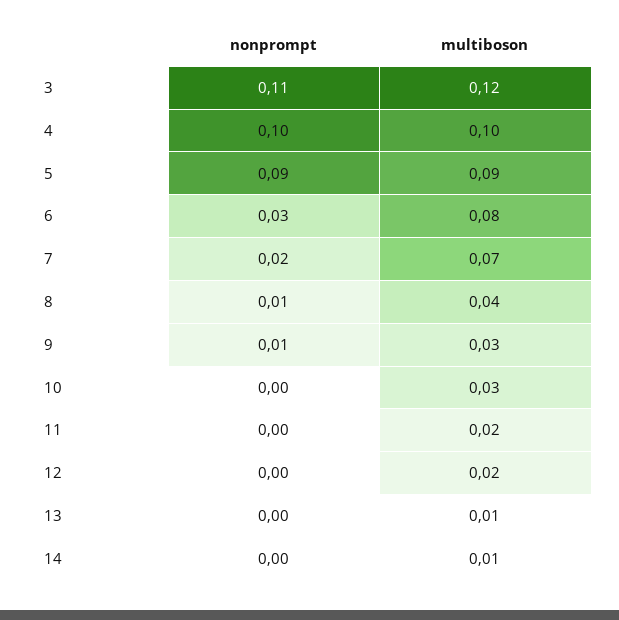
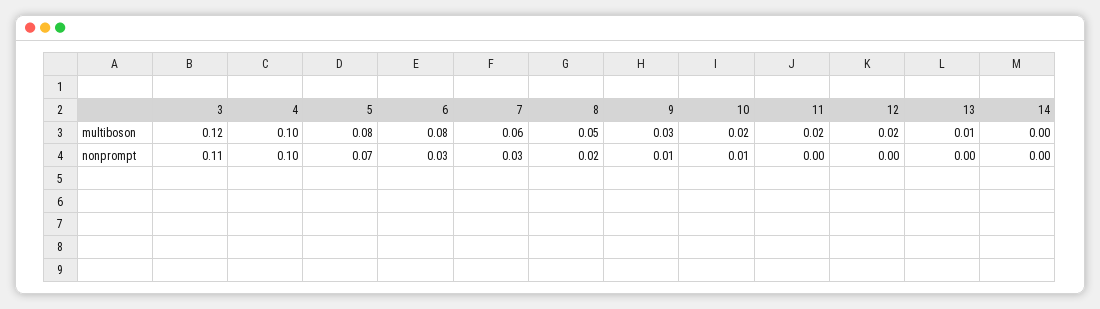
nonprompt, 5: 0.09 -> 0.07
multiboson, 5: 0.09 -> 0.08
nonprompt, 7: 0.02 -> 0.03
multiboson, 7: 0.07 -> 0.06
nonprompt, 8: 0.01 -> 0.02
multiboson, 8: 0.04 -> 0.05
nonprompt, 10: 0 -> 0.01
multiboson, 10: 0.03 -> 0.02
multiboson, 14: 0.01 -> 0

